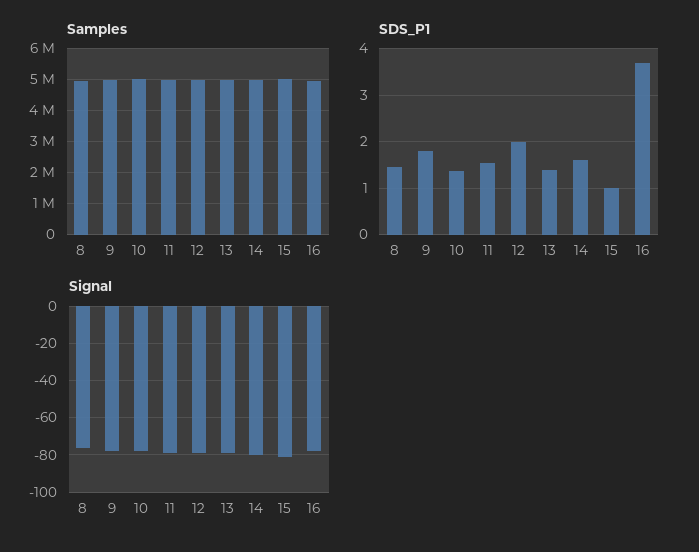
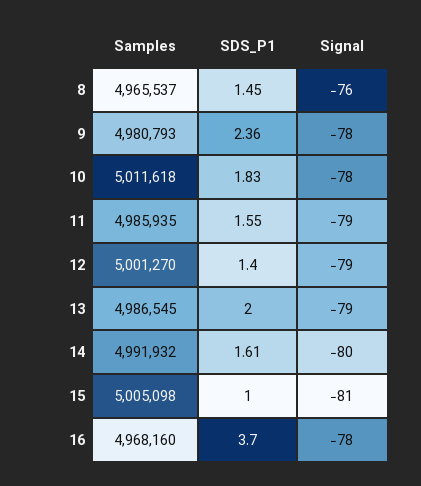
SDS_P1, 9: 1.8 -> 2.36
SDS_P1, 10: 1.4 -> 1.83
SDS_P1, 12: 2 -> 1.4
SDS_P1, 13: 1.4 -> 2

